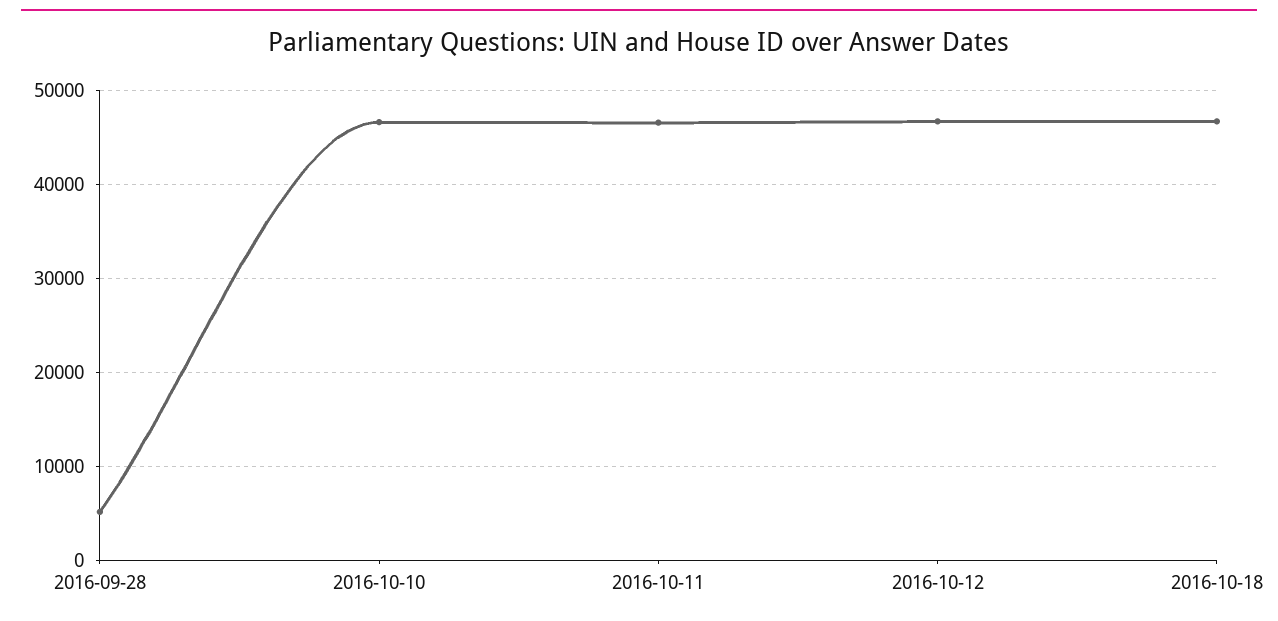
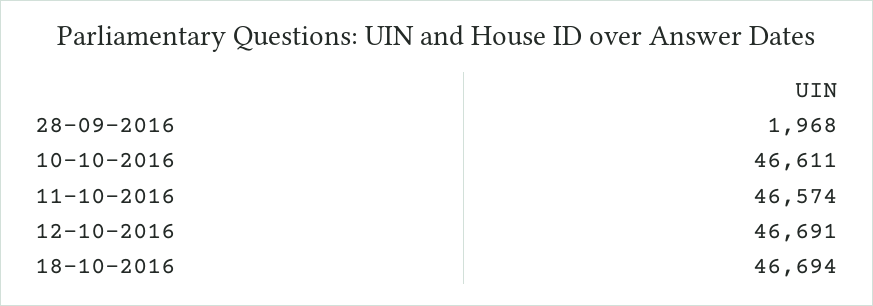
2016-09-28: 5000 -> 1968

